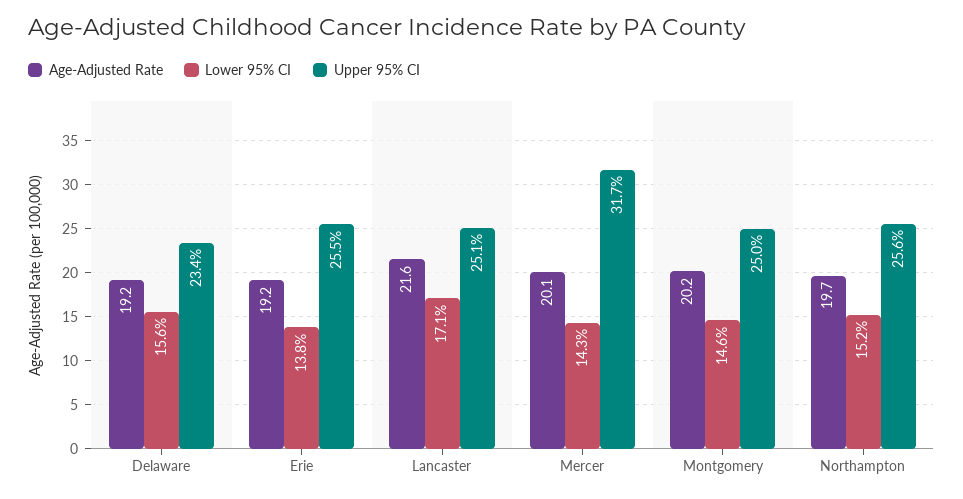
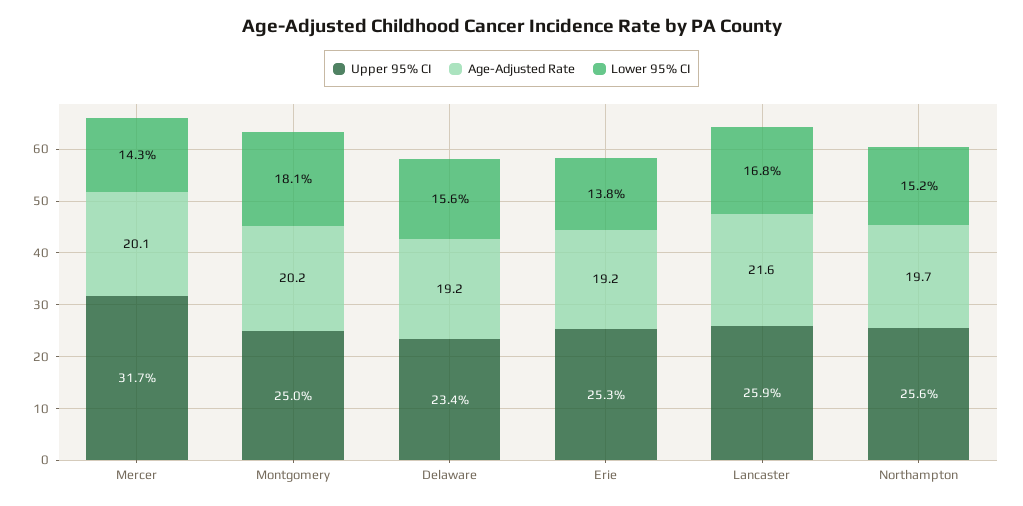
Upper 95% CI, Erie: 25.5 -> 25.3
Lower 95% CI, Lancaster: 17.1 -> 16.8
Upper 95% CI, Lancaster: 25.1 -> 25.9
Lower 95% CI, Montgomery: 14.6 -> 18.1

